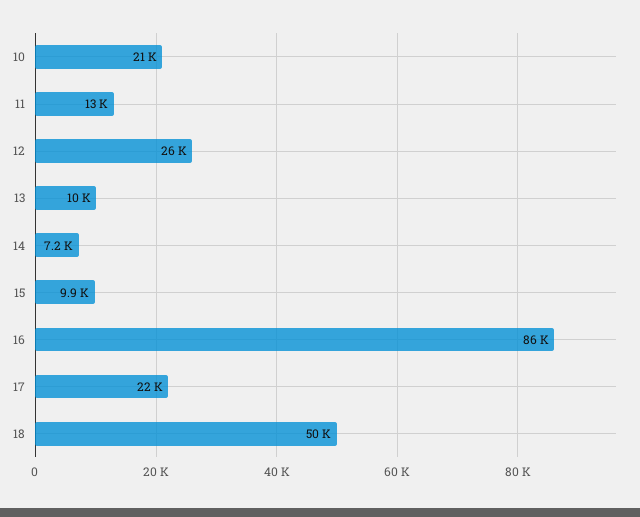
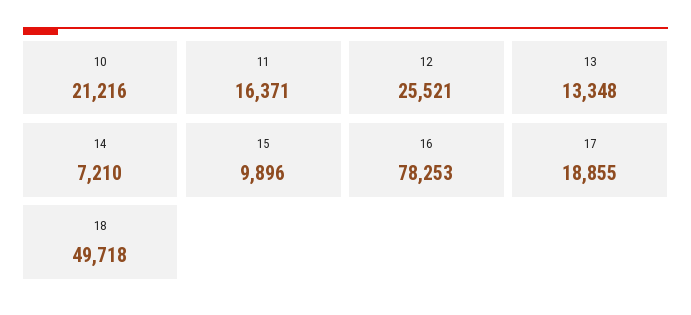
11: 13000 -> 16371
13: 10000 -> 13348
16: 86000 -> 78253
17: 22000 -> 18855

